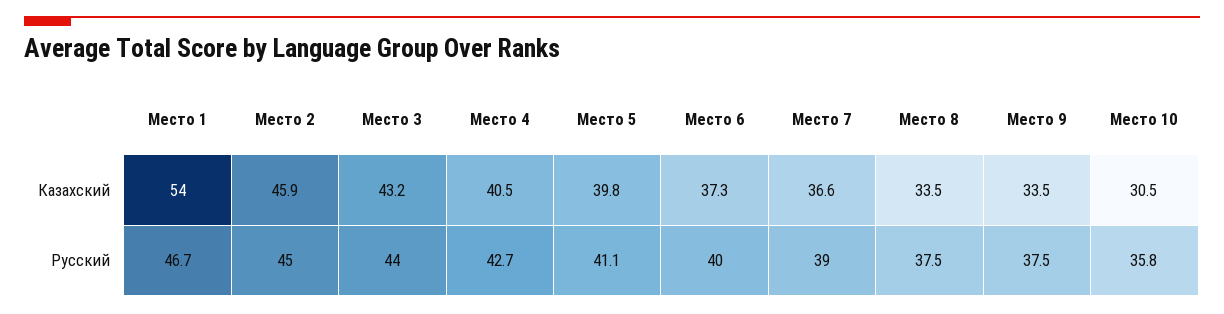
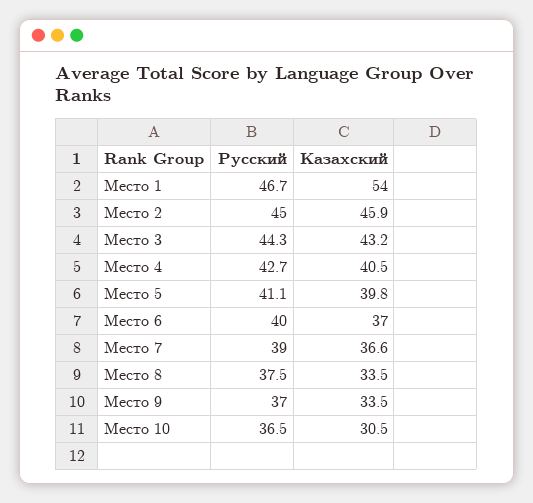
Место 6, Казахский: 37.3 -> 37
Место 3, Русский: 44 -> 44.3
Место 9, Русский: 37.5 -> 37
Место 10, Русский: 35.8 -> 36.5

